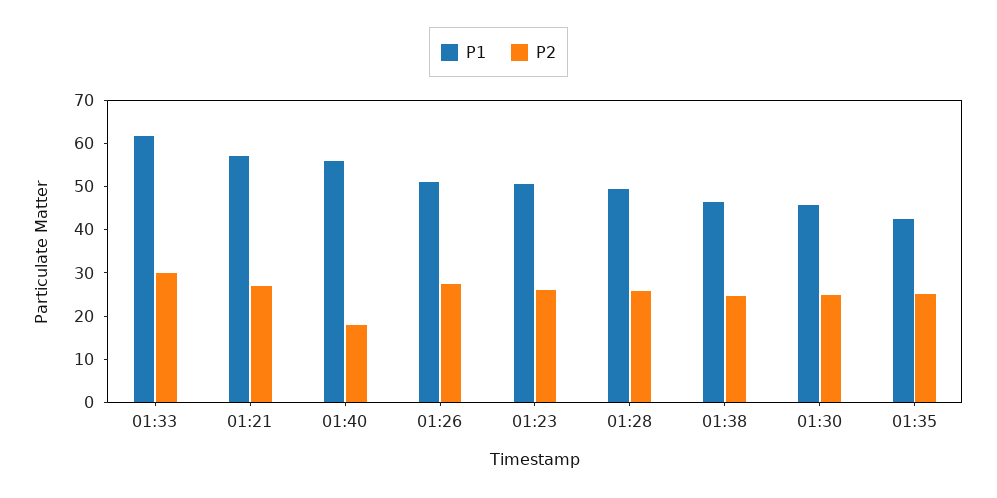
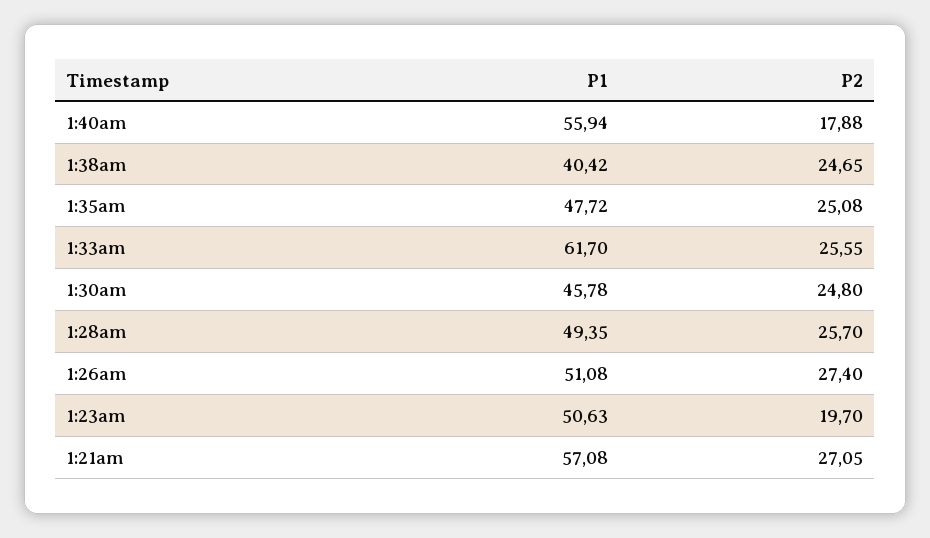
P2, 01:33: 30 -> 25.55
P2, 01:23: 26 -> 19.7
P1, 01:38: 46 -> 40.42
P1, 01:35: 42 -> 47.72

